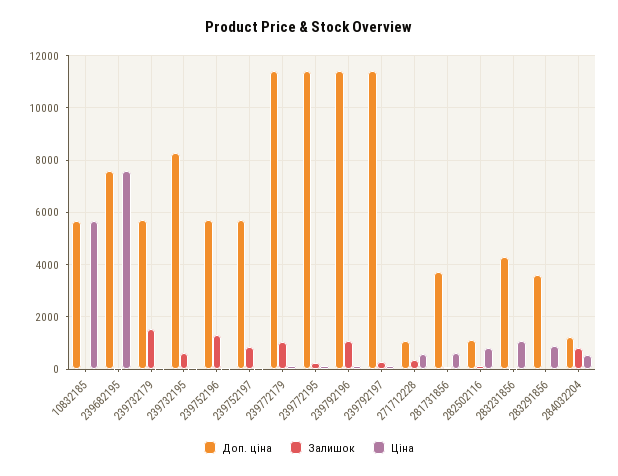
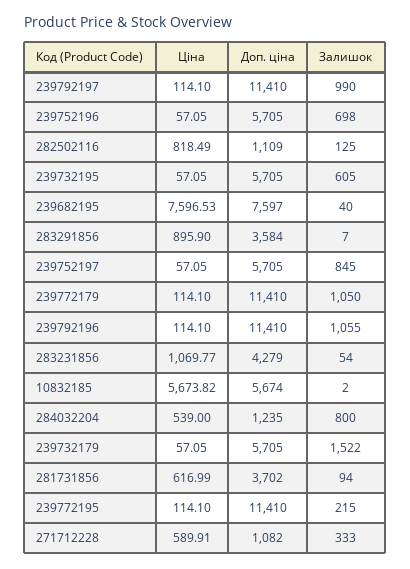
Доп. ціна, 239732195: 8250 -> 5705
Залишок, 239752196: 1250 -> 698
Залишок, 239792197: 250 -> 990

